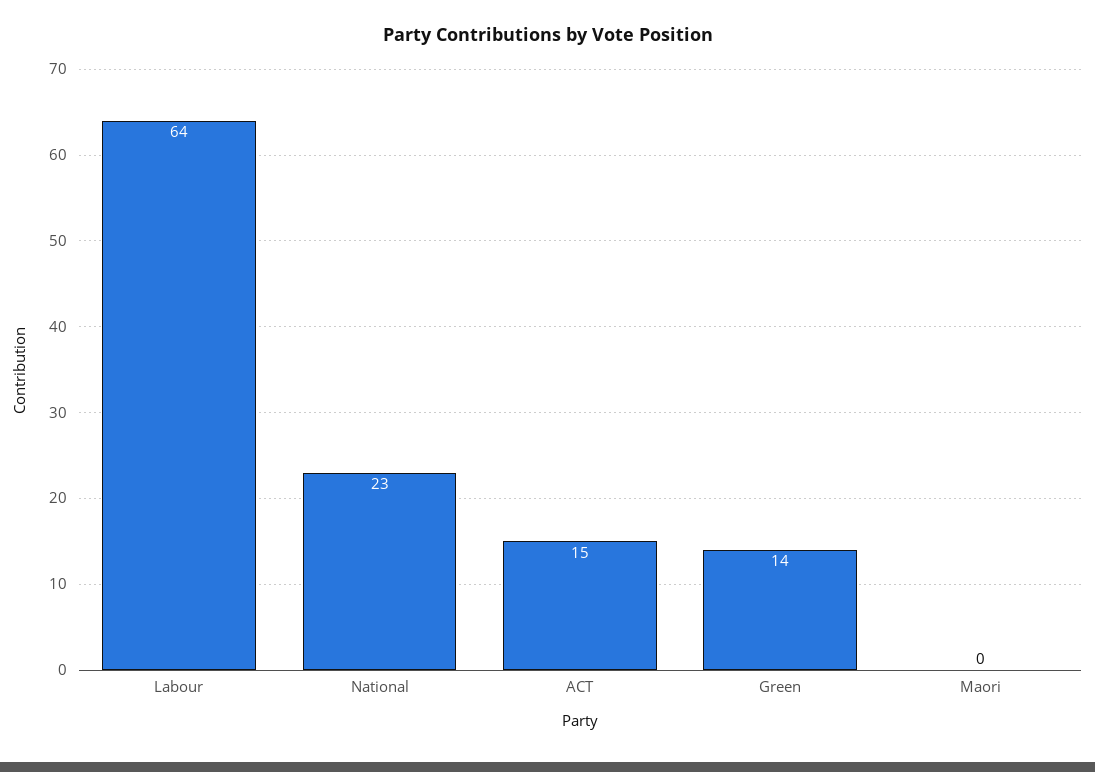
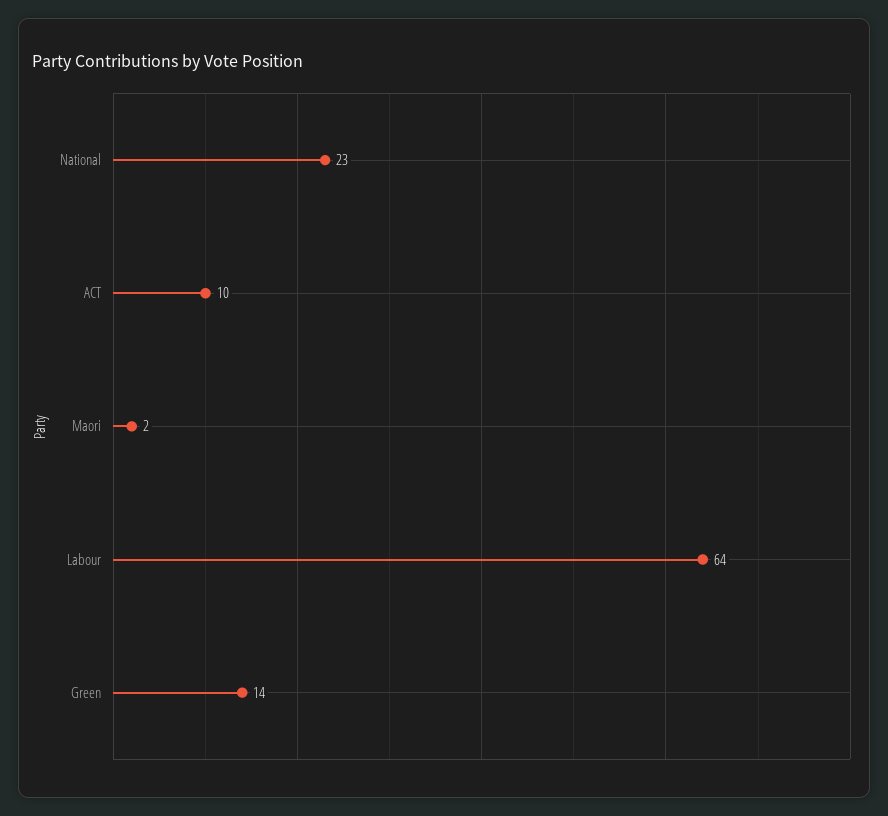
ACT: 15 -> 10
Maori: 0 -> 2

